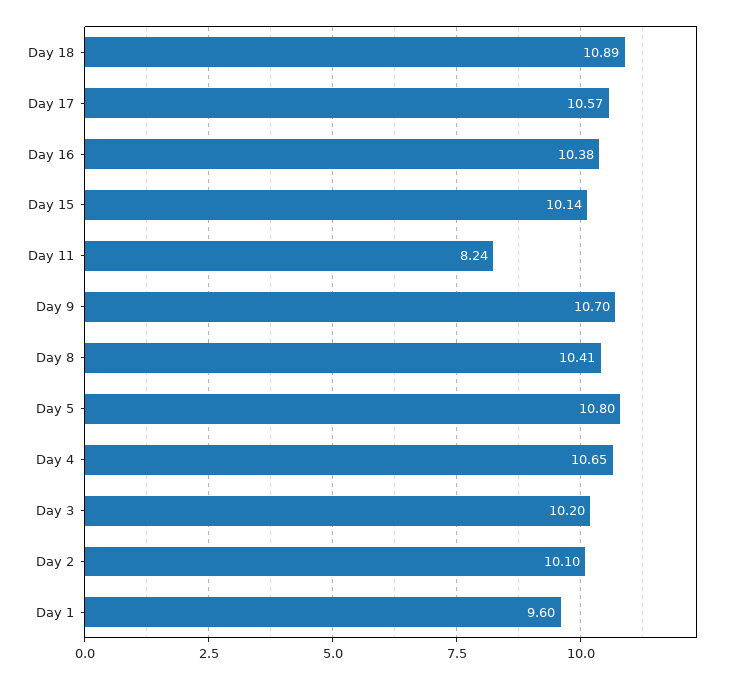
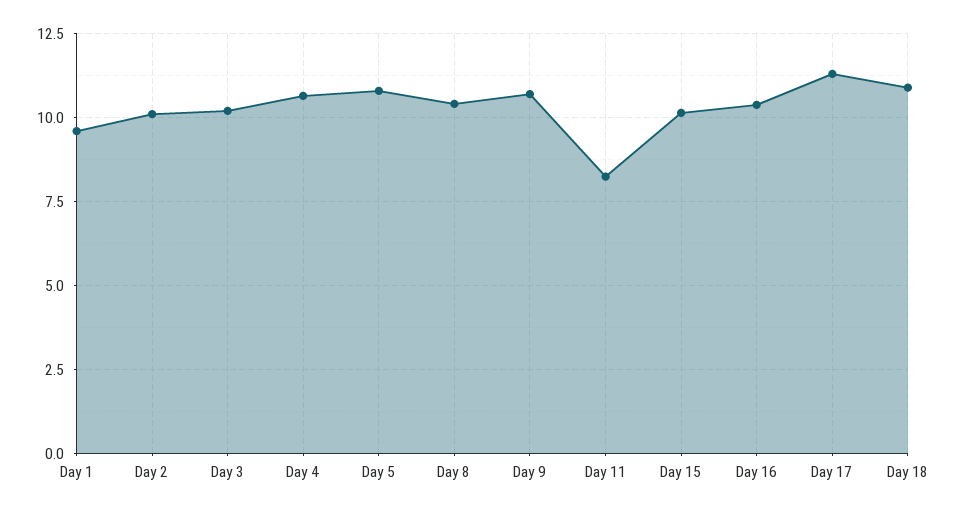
Day 17: 10.57 -> 11.25

